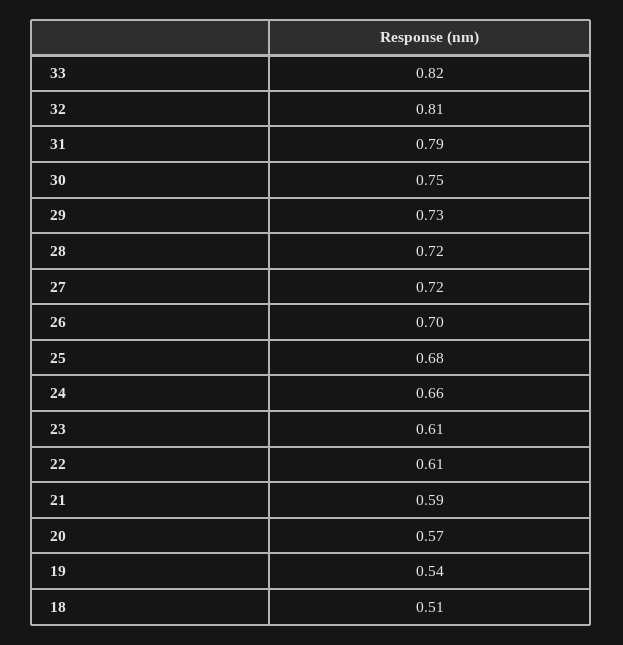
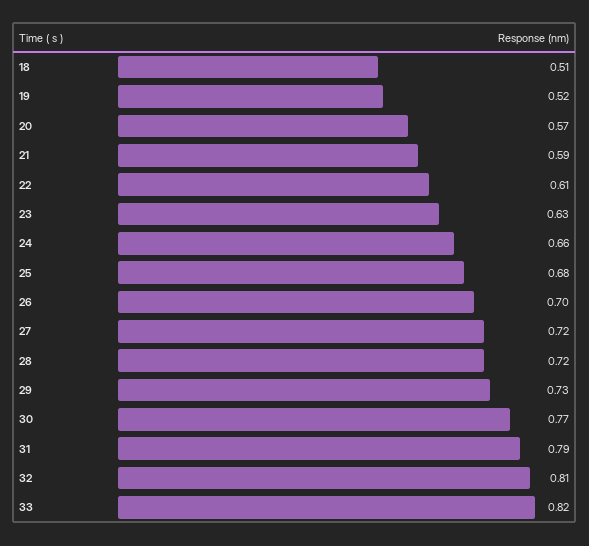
30: 0.75 -> 0.77
23: 0.61 -> 0.63
19: 0.54 -> 0.52

